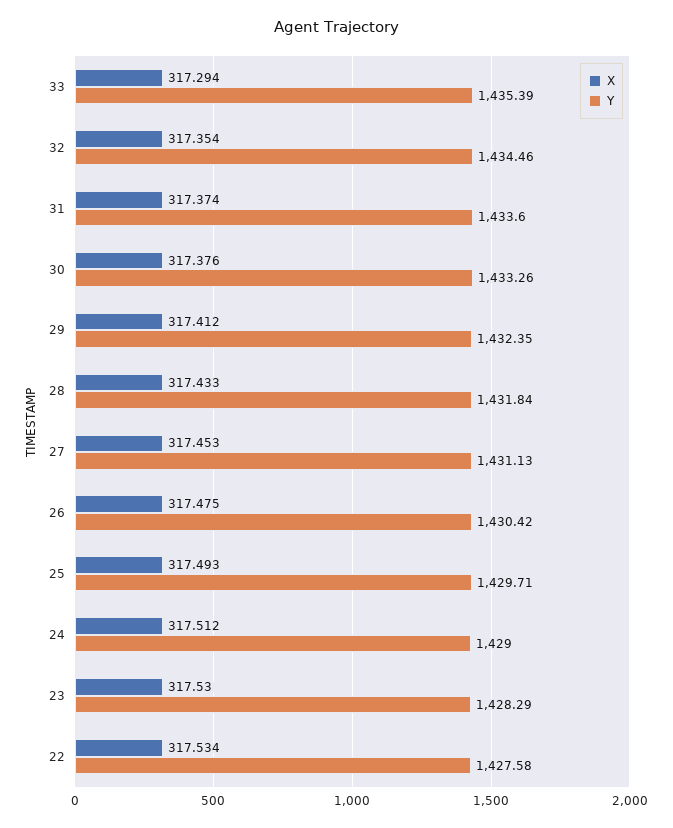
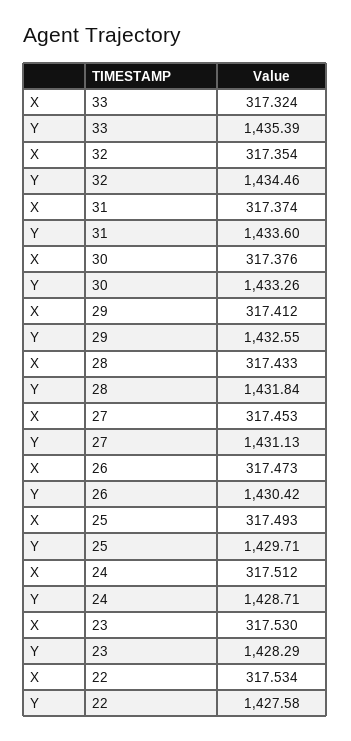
X, 33: 317.294 -> 317.324
Y, 29: 1432.35 -> 1432.55
X, 26: 317.475 -> 317.473
Y, 24: 1429 -> 1428.71

